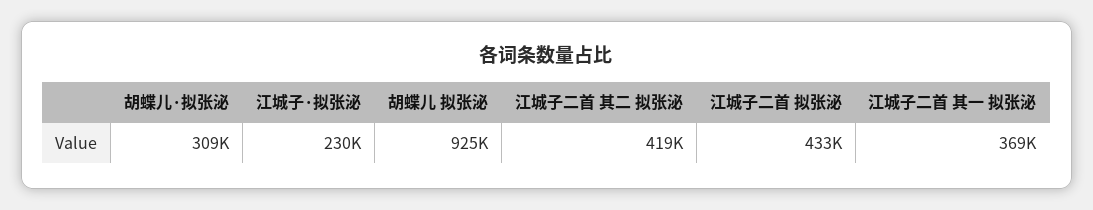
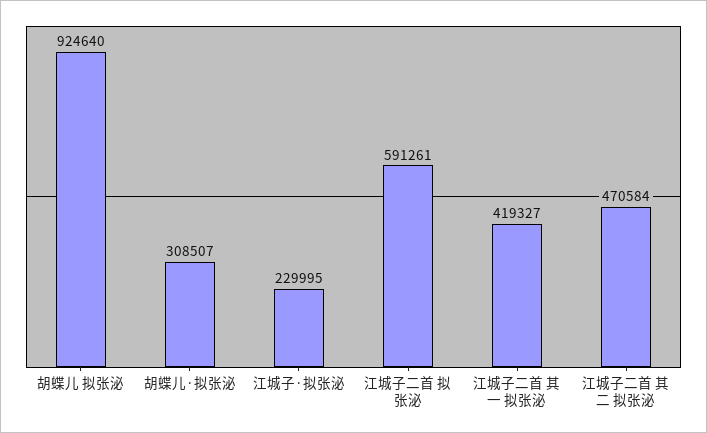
江城子二首 其二 拟张泌: 419000 -> 470584
江城子二首 拟张泌: 433000 -> 591261
江城子二首 其一 拟张泌: 369000 -> 419327

